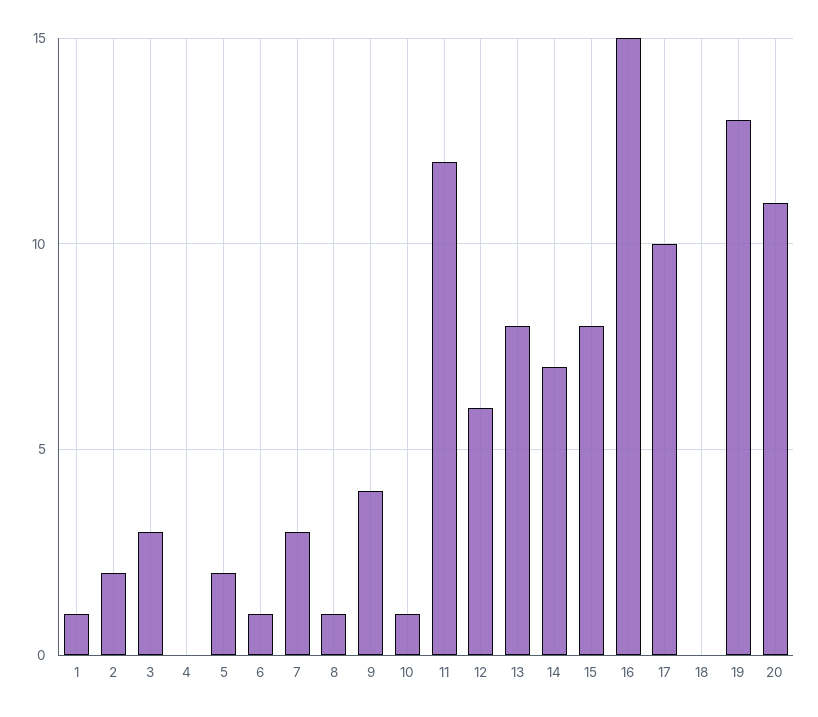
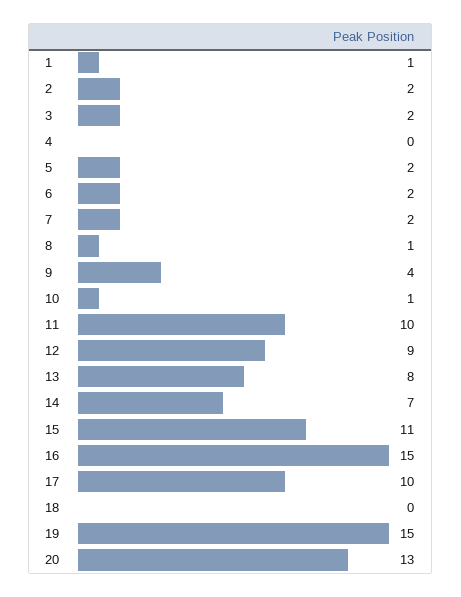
3: 3 -> 2
6: 1 -> 2
7: 3 -> 2
11: 12 -> 10
12: 6 -> 9
15: 8 -> 11
19: 13 -> 15
20: 11 -> 13

